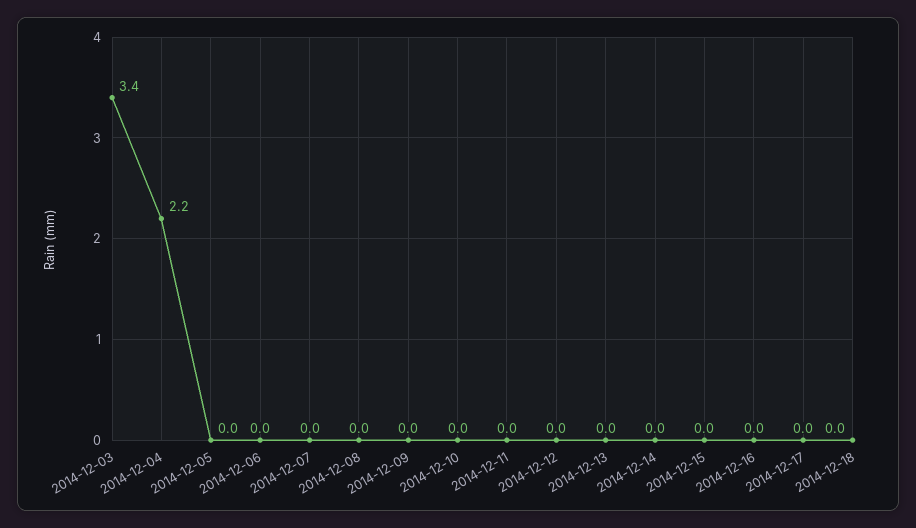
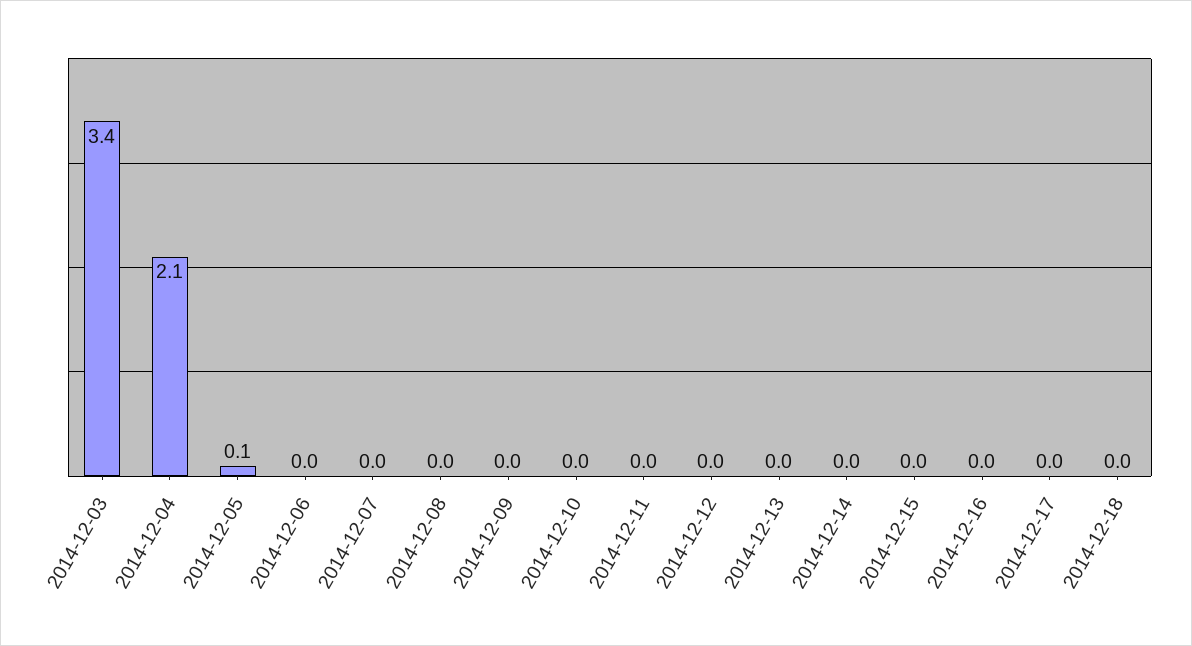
2014-12-04: 2.2 -> 2.1
2014-12-05: 0 -> 0.1

